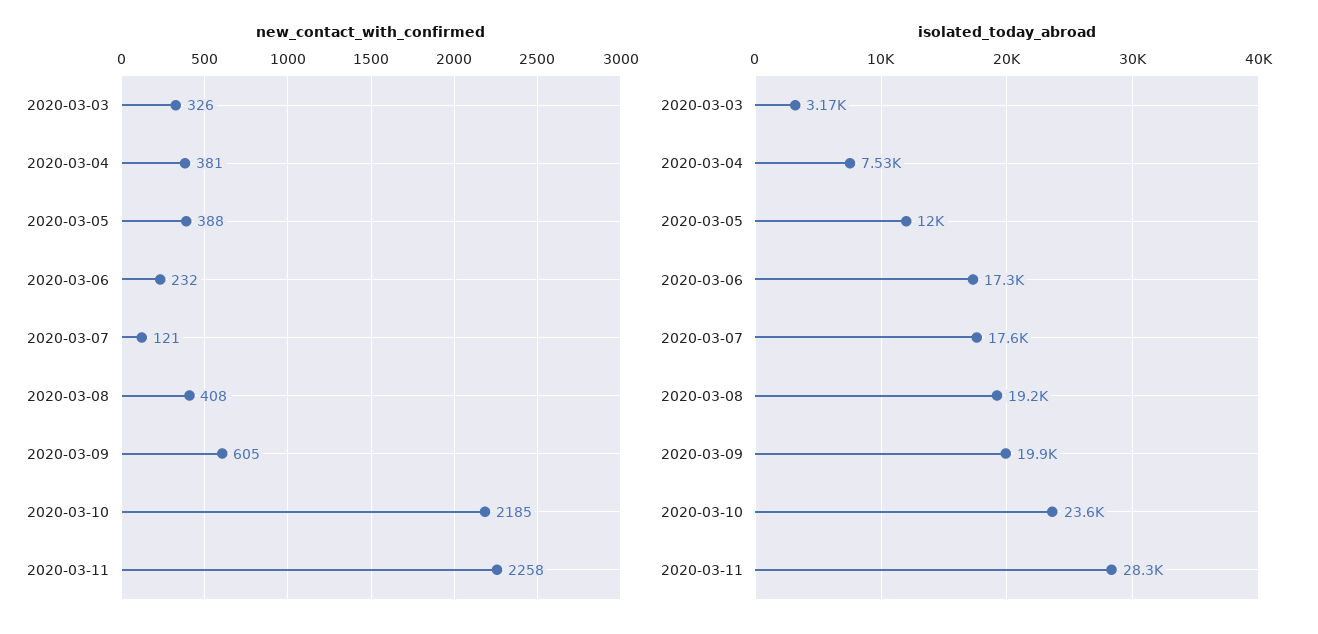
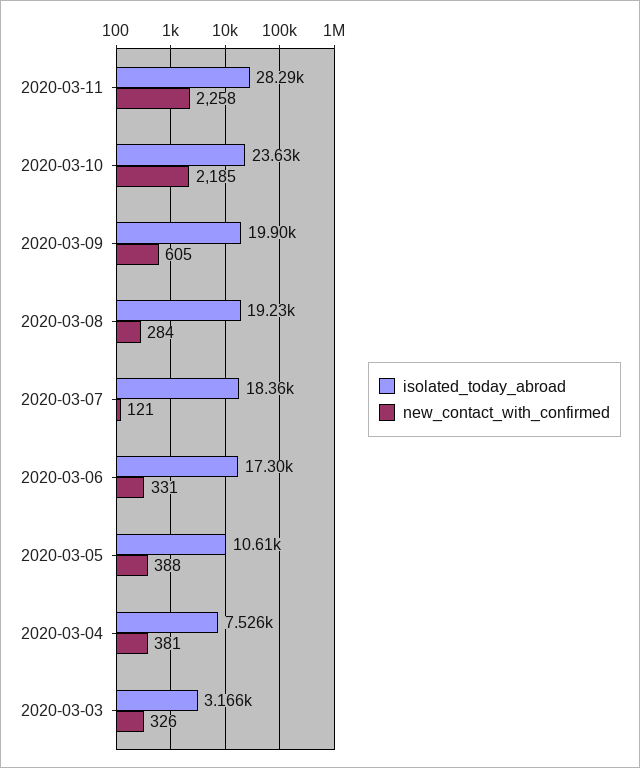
new_contact_with_confirmed, 2020-03-06: 232 -> 331
new_contact_with_confirmed, 2020-03-08: 408 -> 284
isolated_today_abroad, 2020-03-05: 12000 -> 10610
isolated_today_abroad, 2020-03-07: 17600 -> 18360

